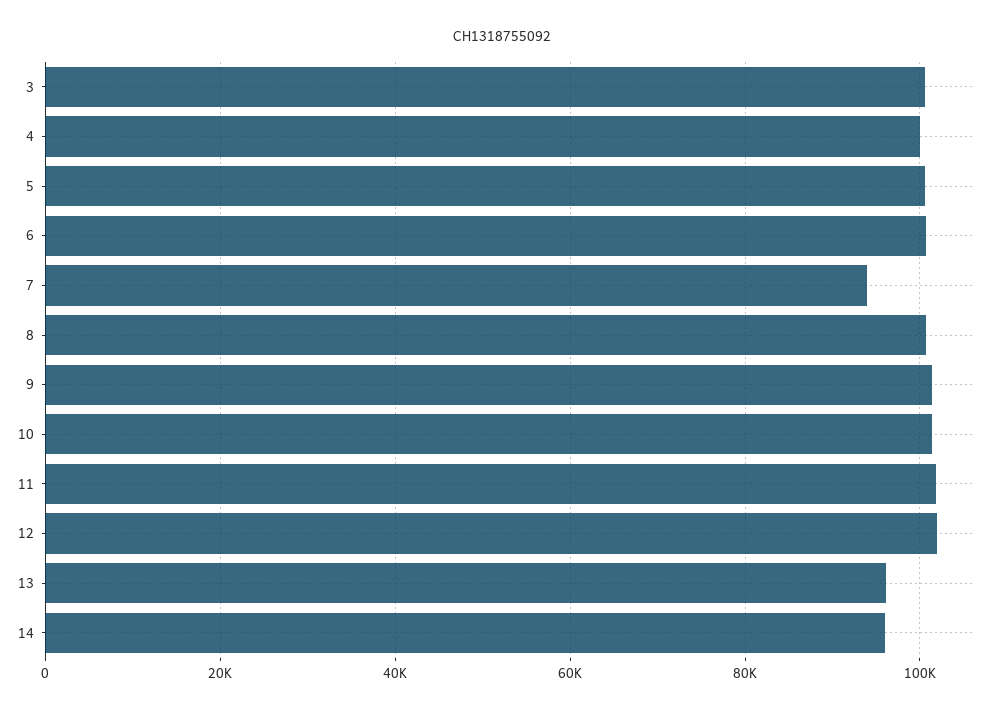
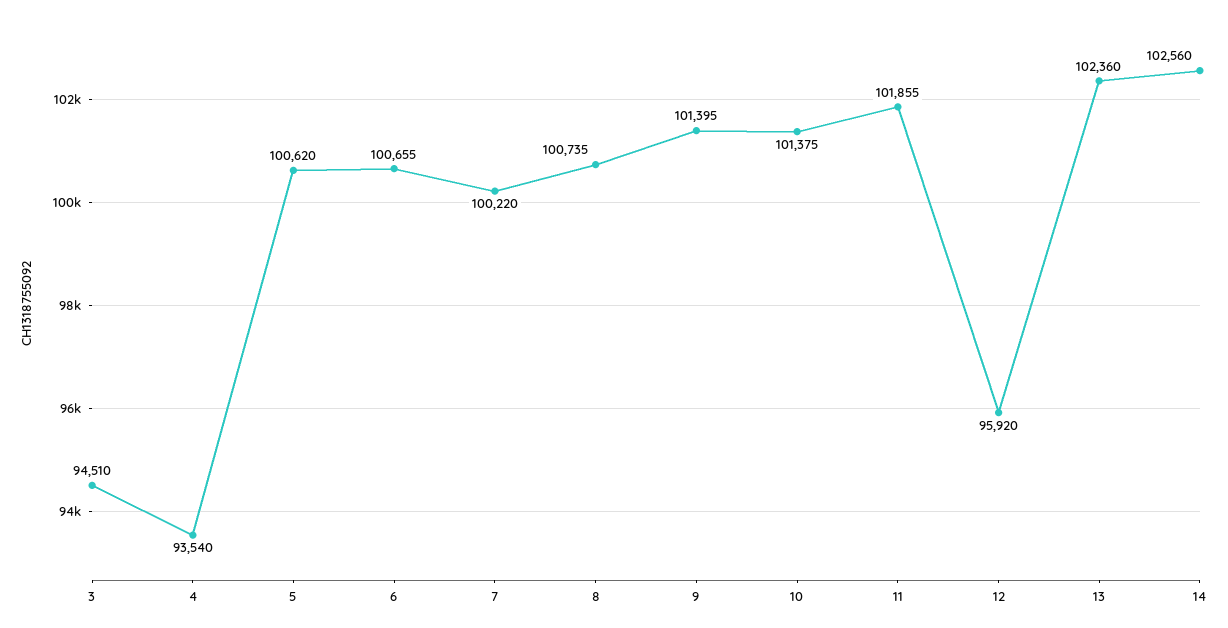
3: 100000 -> 94510
4: 100000 -> 93540
7: 94000 -> 100220
12: 102000 -> 95920
13: 96000 -> 102360
14: 96000 -> 102560

